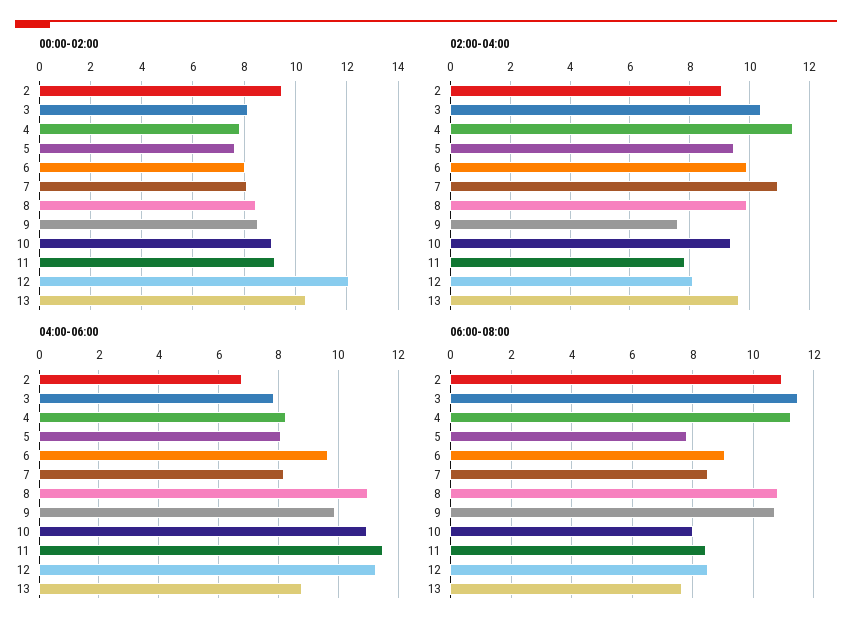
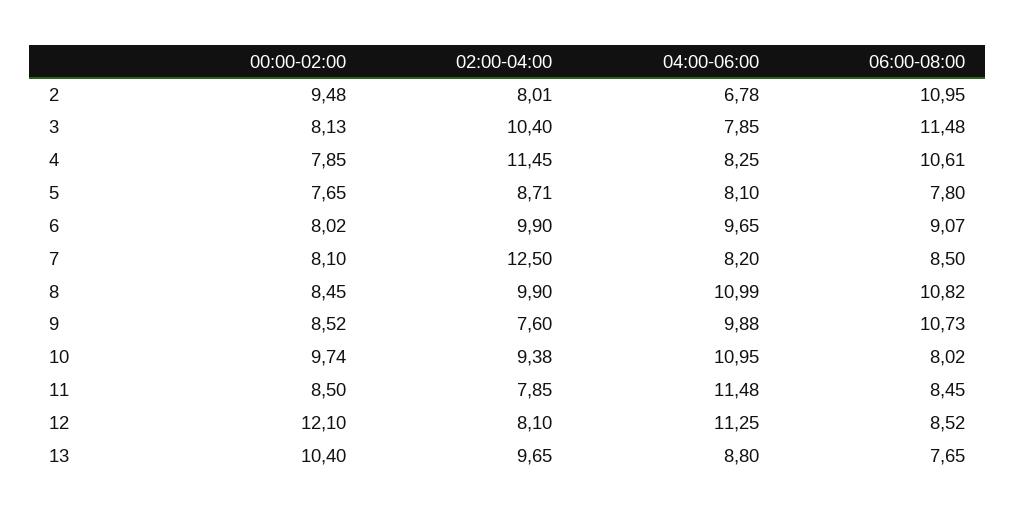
00:00-02:00, 10: 9 -> 9.74
00:00-02:00, 11: 9.25 -> 8.5
02:00-04:00, 2: 9 -> 8.01
02:00-04:00, 5: 9.5 -> 8.71
02:00-04:00, 7: 11 -> 12.5
06:00-08:00, 4: 11.2 -> 10.61

